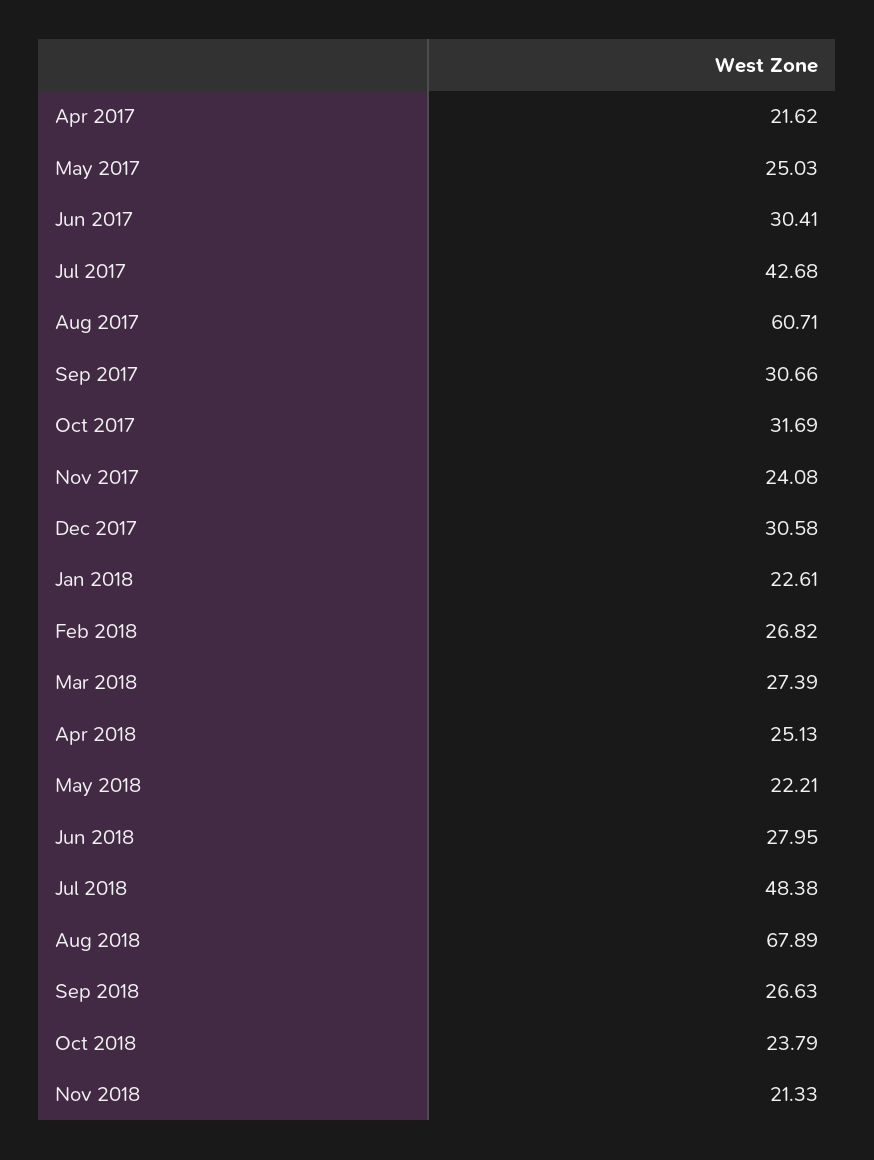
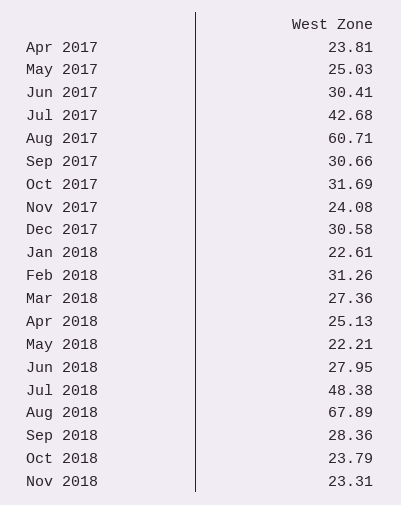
Apr 2017: 21.62 -> 23.81
Feb 2018: 26.82 -> 31.26
Mar 2018: 27.39 -> 27.36
Sep 2018: 26.63 -> 28.36
Nov 2018: 21.33 -> 23.31

